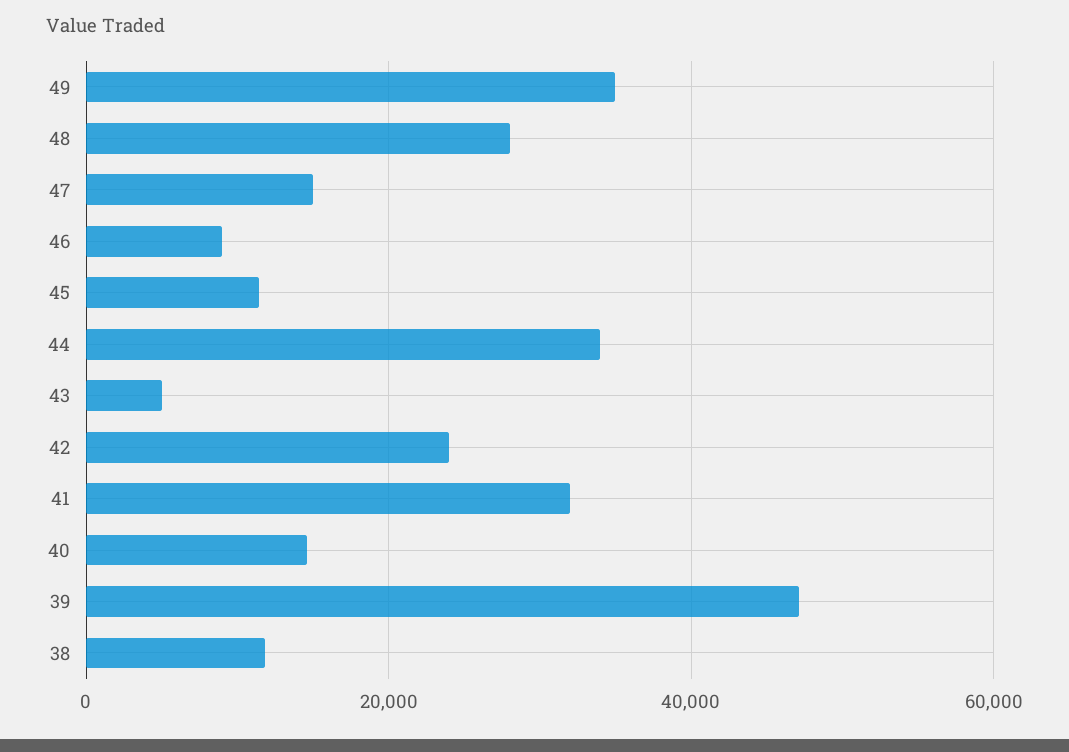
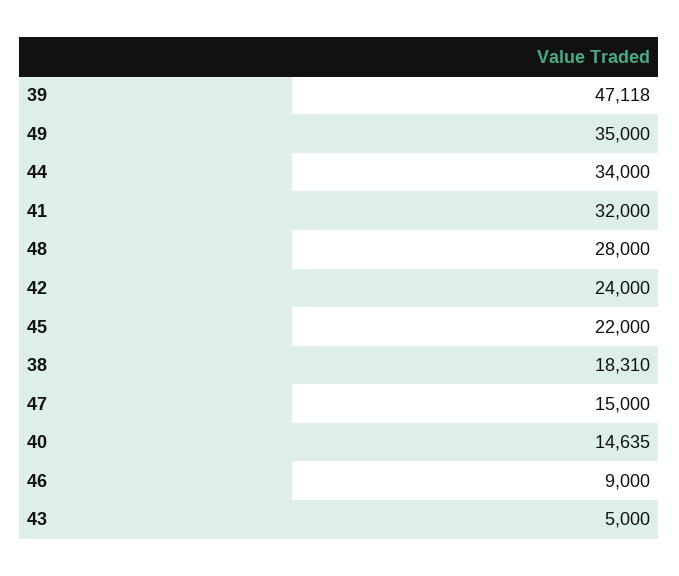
45: 12000 -> 22000
38: 12000 -> 18310

